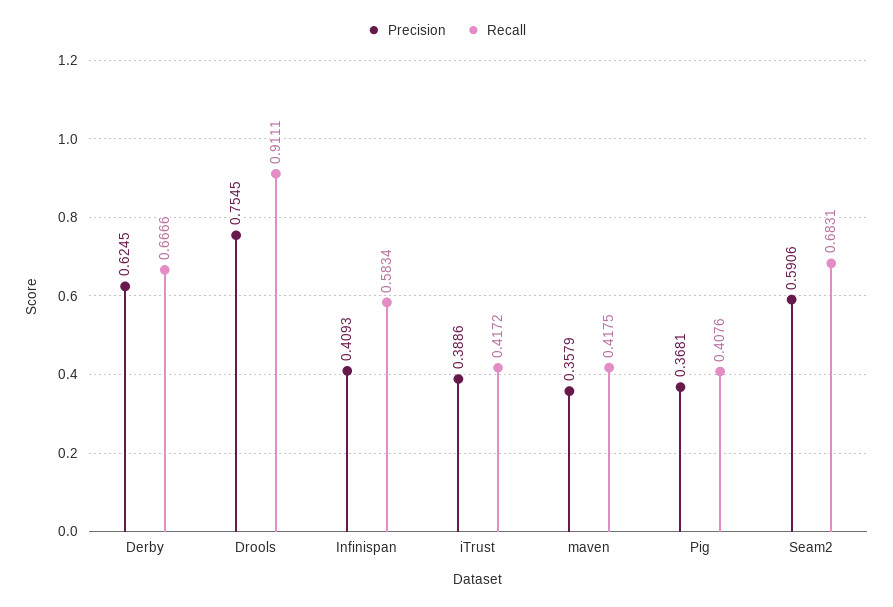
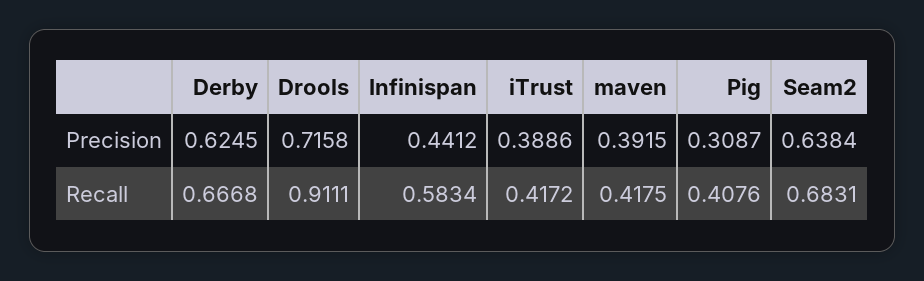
Recall, Derby: 0.6666 -> 0.6668
Precision, Drools: 0.7545 -> 0.7158
Precision, Infinispan: 0.4093 -> 0.4412
Precision, maven: 0.3579 -> 0.3915
Precision, Pig: 0.3681 -> 0.3087
Precision, Seam2: 0.5906 -> 0.6384

